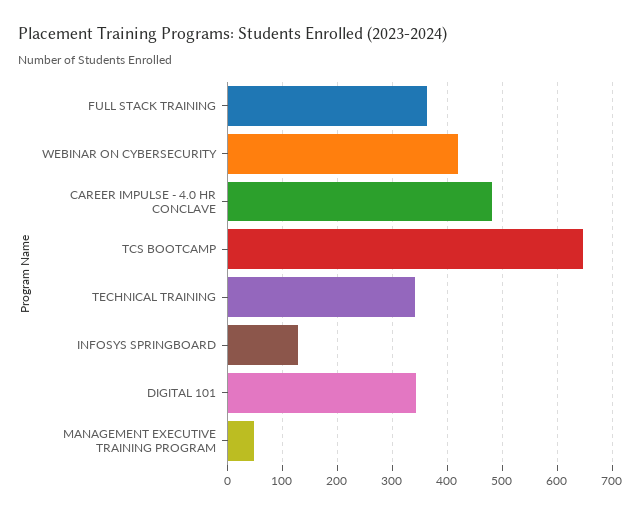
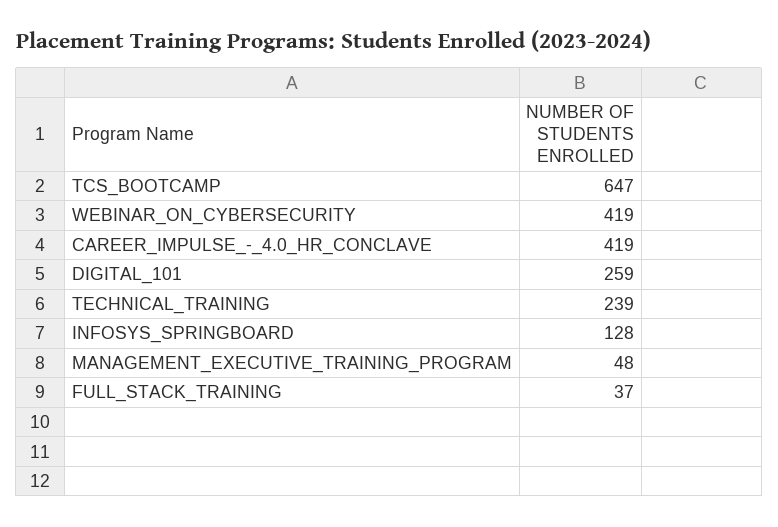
FULL STACK TRAINING: 360 -> 37
CAREER IMPULSE - 4.0 HR CONCLAVE: 480 -> 419
TECHNICAL TRAINING: 340 -> 239
DIGITAL 101: 340 -> 259

